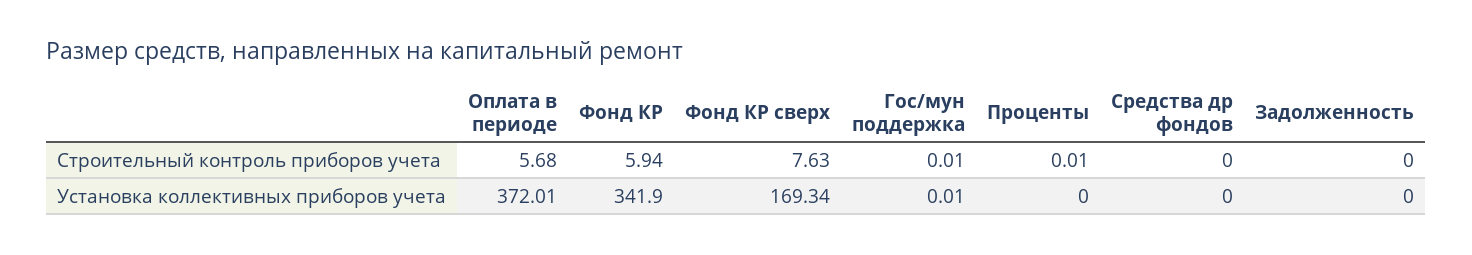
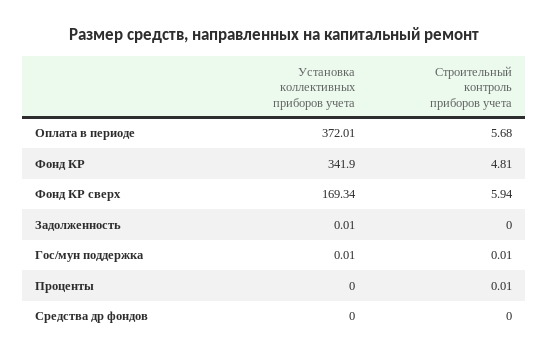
Фонд КР, Строительный контроль приборов учета: 5.94 -> 4.81
Фонд КР сверх, Строительный контроль приборов учета: 7.63 -> 5.94
Задолженность, Установка коллективных приборов учета: 0 -> 0.01

